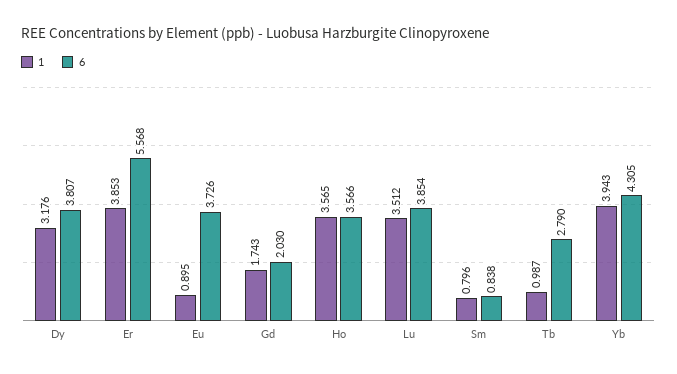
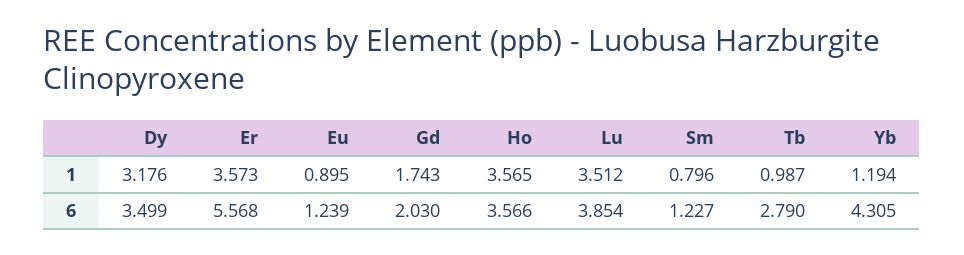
6, Dy: 3.807 -> 3.499
1, Er: 3.853 -> 3.573
6, Eu: 3.726 -> 1.239
6, Sm: 0.838 -> 1.227
1, Yb: 3.943 -> 1.194

